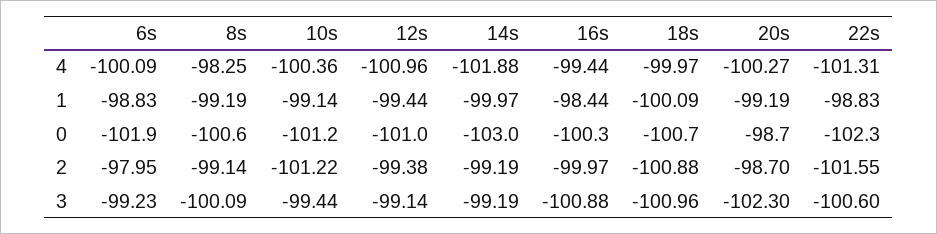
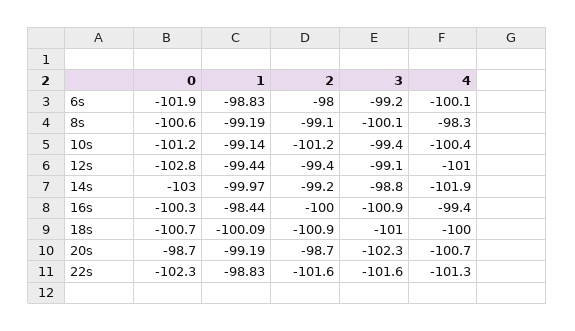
20s, 4: -100.27 -> -100.7
12s, 0: -101 -> -102.8
14s, 3: -99.19 -> -98.8
22s, 3: -100.6 -> -101.6

